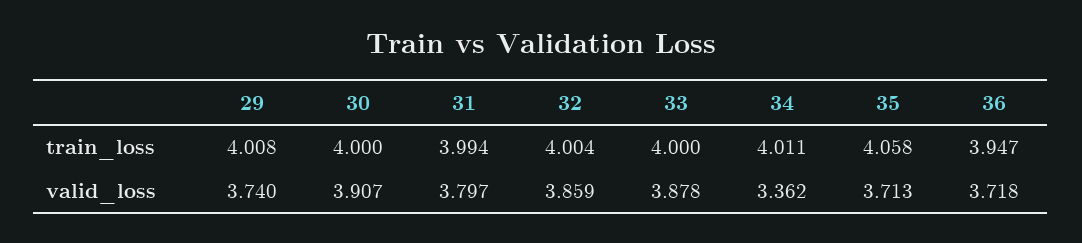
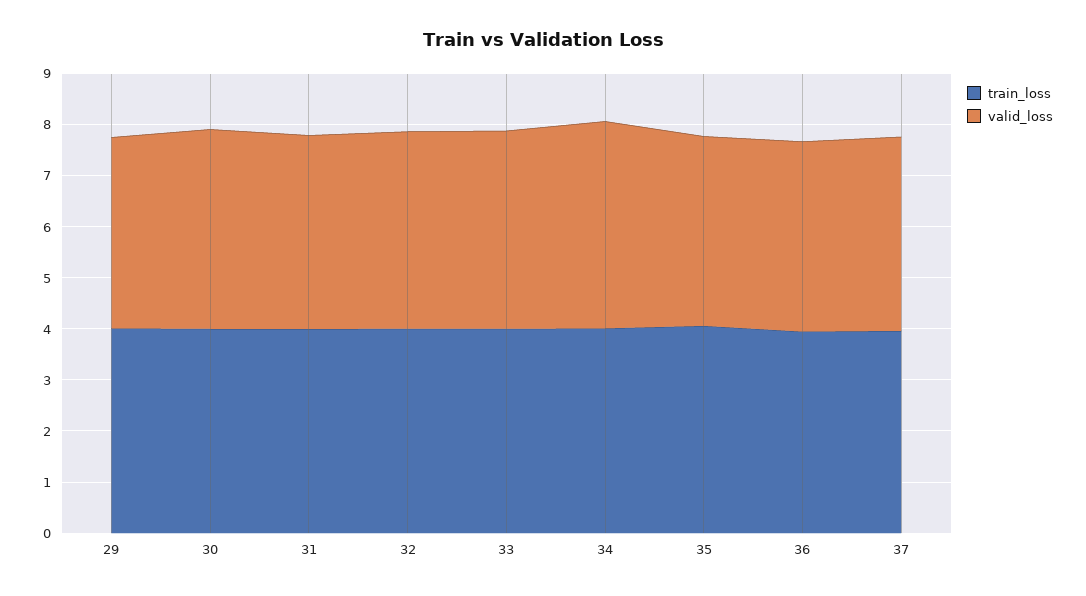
valid_loss, 34: 3.362 -> 4
train_loss, 37: none -> 4
valid_loss, 37: none -> 3.8

